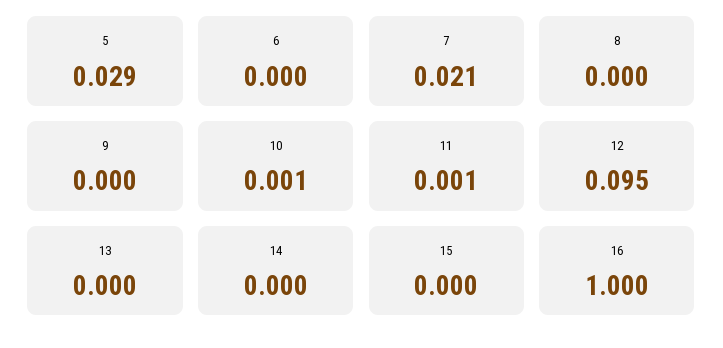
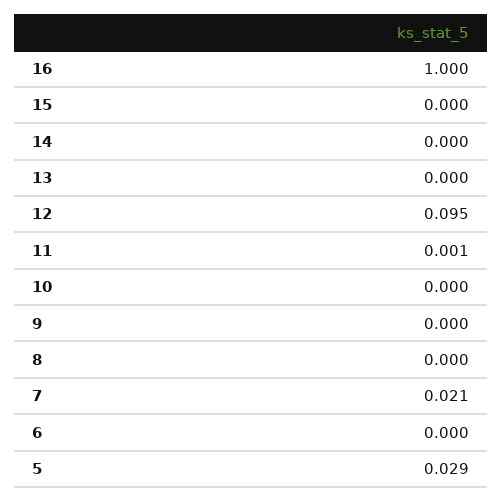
10: 0.001 -> 0

